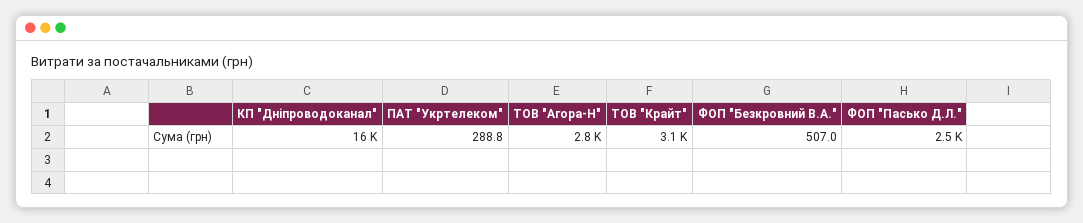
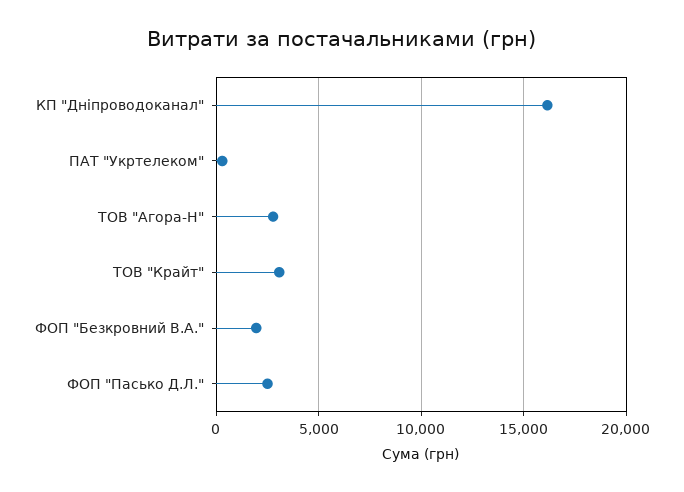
ФОП "Безкровний В.А.": 507 -> 2000

